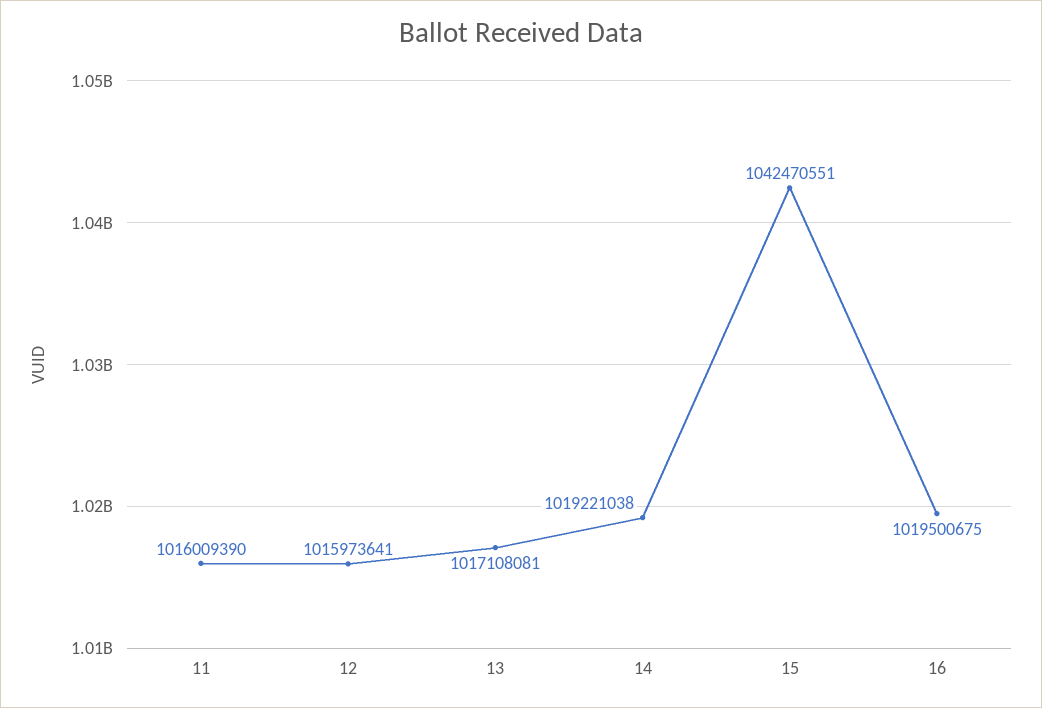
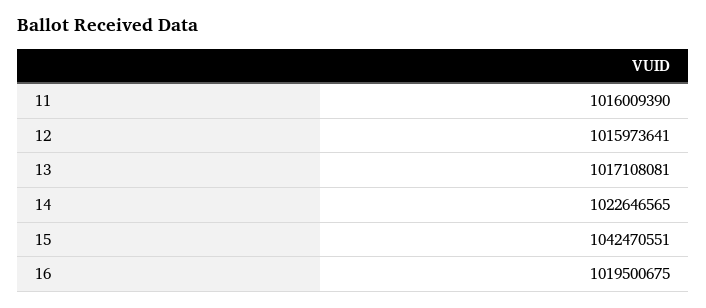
14: 1019221038 -> 1022646565

